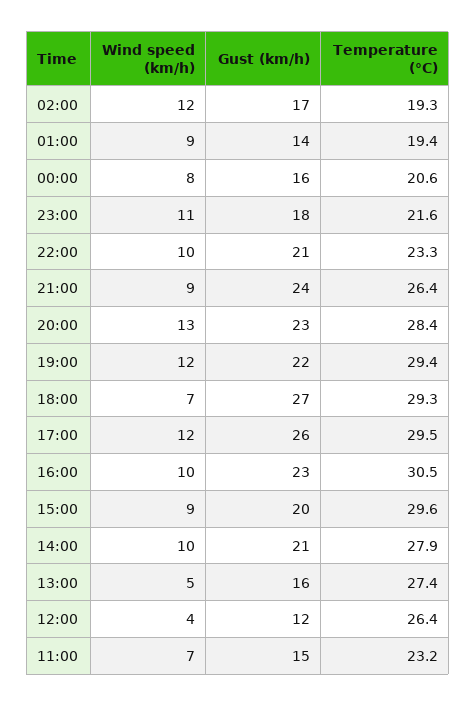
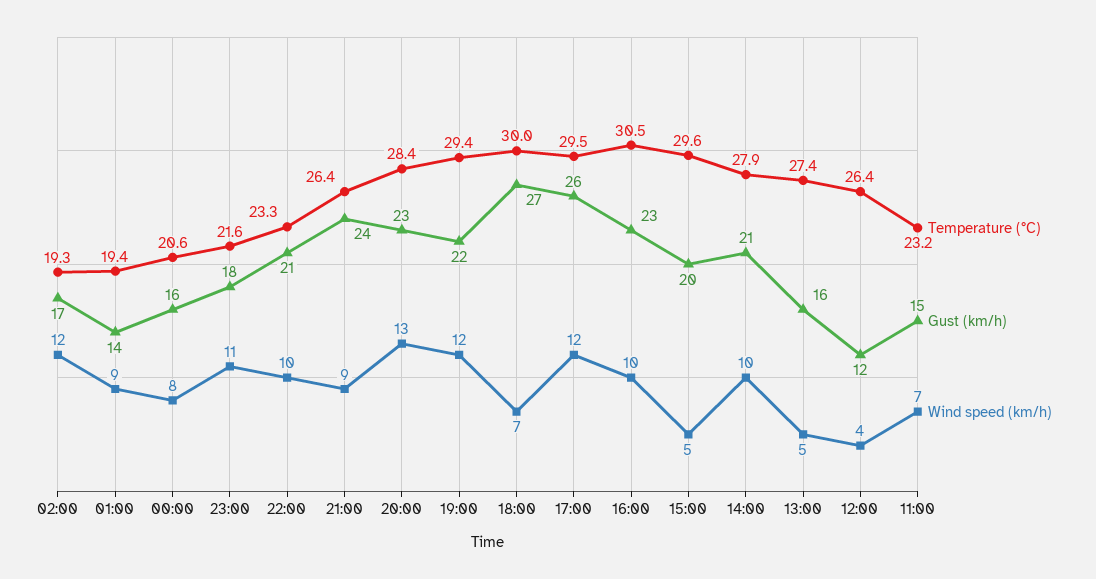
Temperature (°C), 18:00: 29.3 -> 30
Wind speed (km/h), 15:00: 9 -> 5

